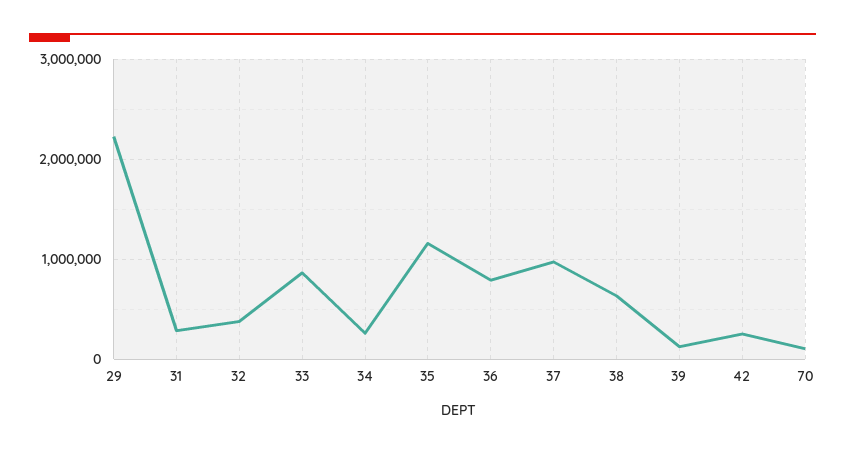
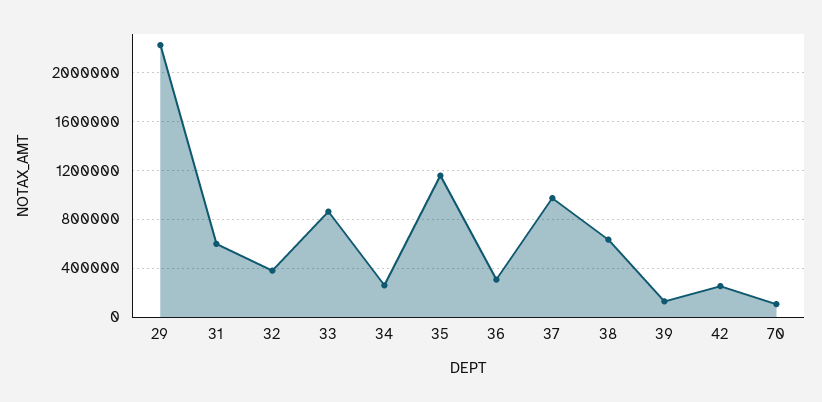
31: 300000 -> 600000
36: 800000 -> 300000

